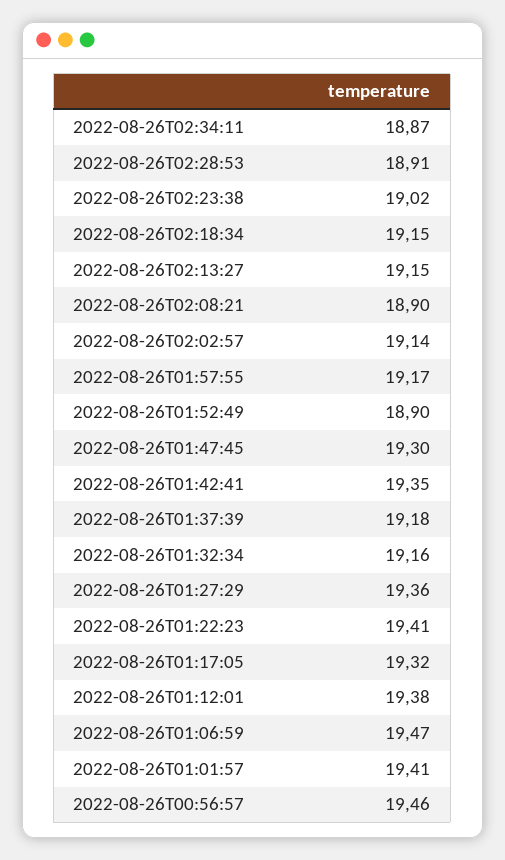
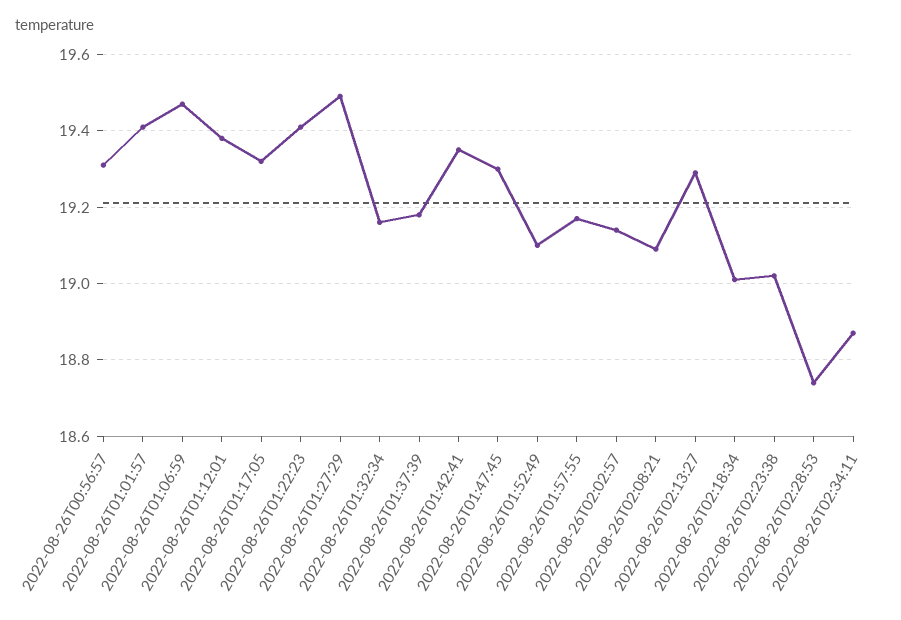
2022-08-26T02:28:53: 18.91 -> 18.75
2022-08-26T02:18:34: 19.15 -> 19
2022-08-26T02:13:27: 19.15 -> 19.3
2022-08-26T02:08:21: 18.9 -> 19.1
2022-08-26T01:52:49: 18.9 -> 19.1
2022-08-26T01:27:29: 19.36 -> 19.5
2022-08-26T00:56:57: 19.46 -> 19.3

